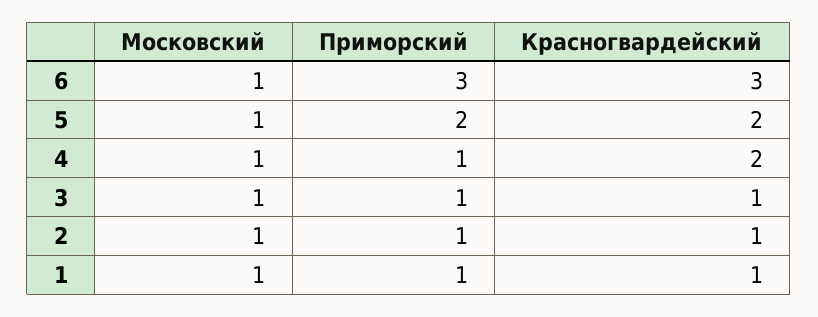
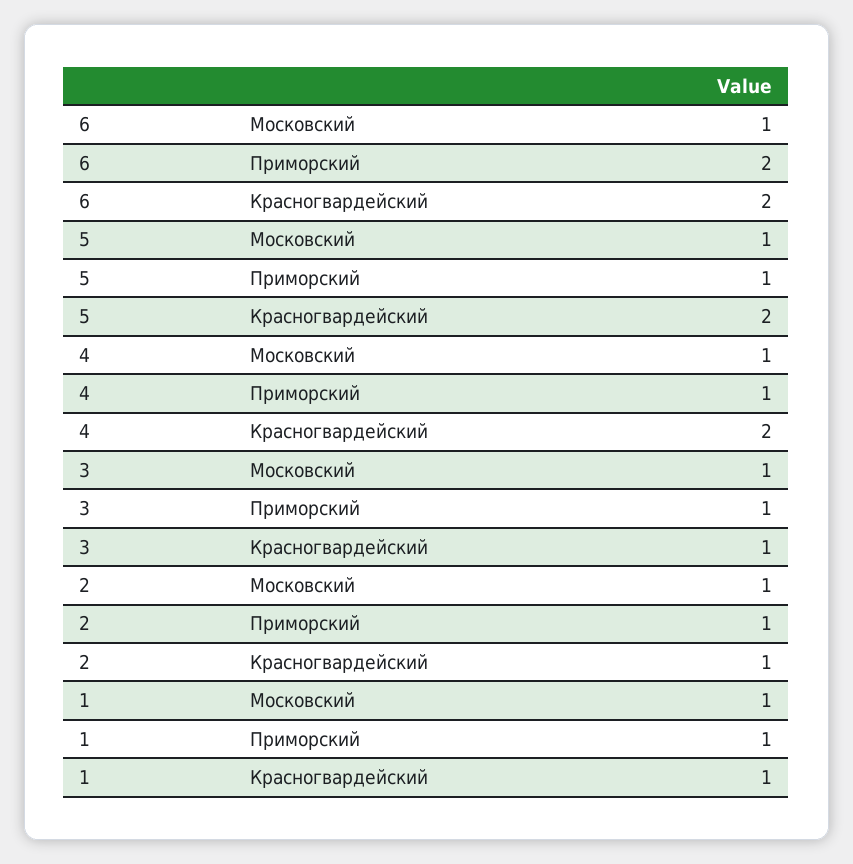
Приморский, 6: 3 -> 2
Красногвардейский, 6: 3 -> 2
Приморский, 5: 2 -> 1

